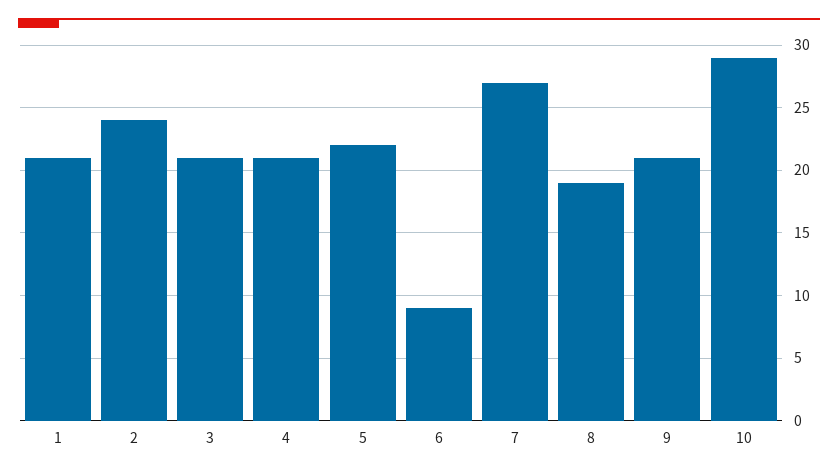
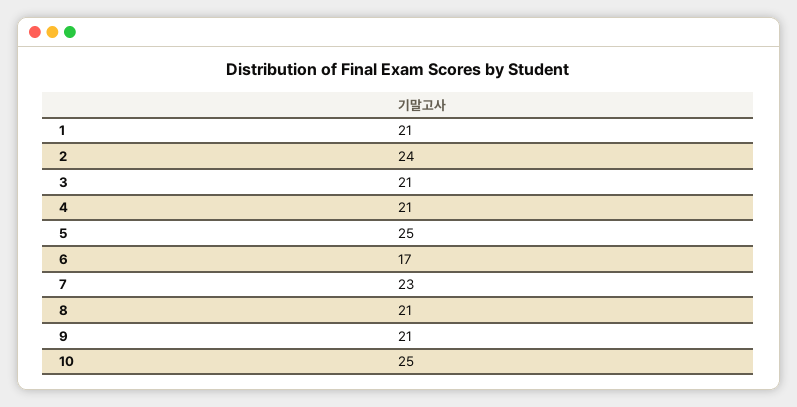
5: 22 -> 25
6: 9 -> 17
7: 27 -> 23
8: 19 -> 21
10: 29 -> 25

